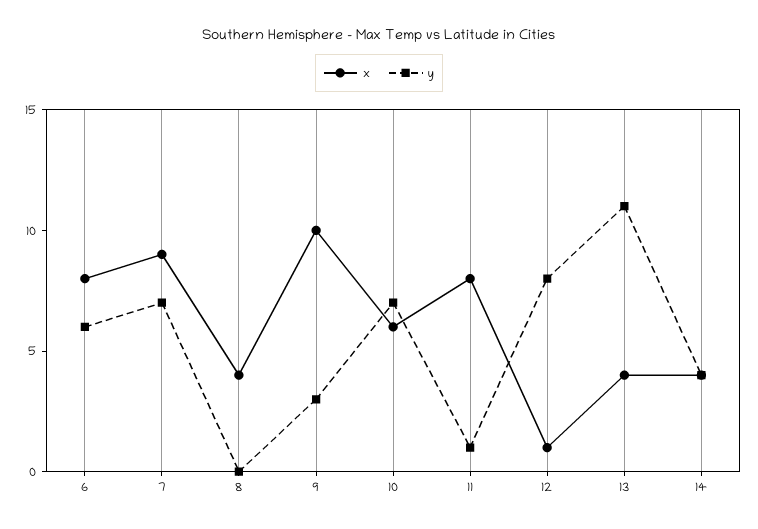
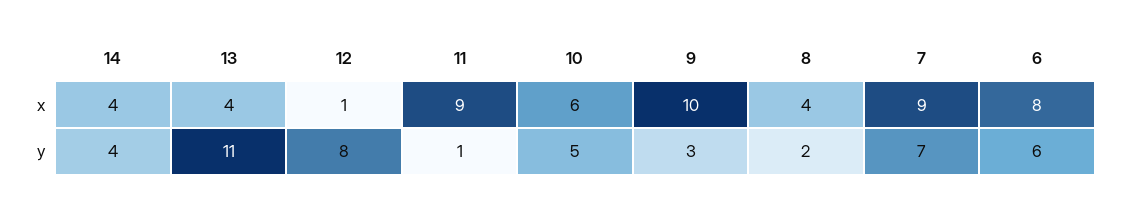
y, 8: 0 -> 2
y, 10: 7 -> 5
x, 11: 8 -> 9

